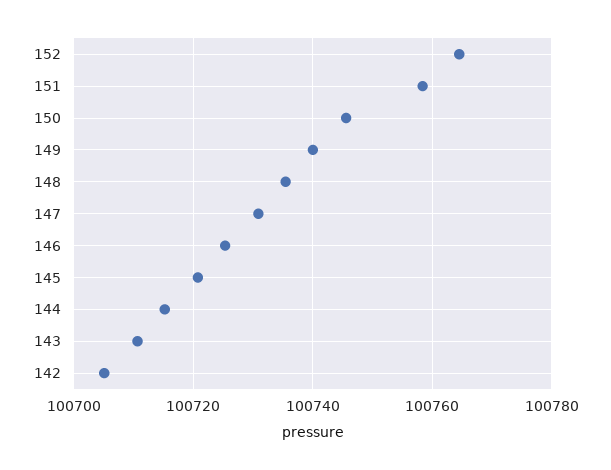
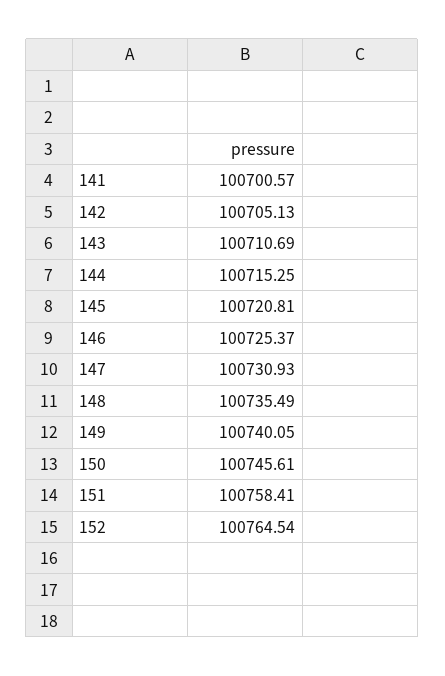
141: none -> 100700.57

